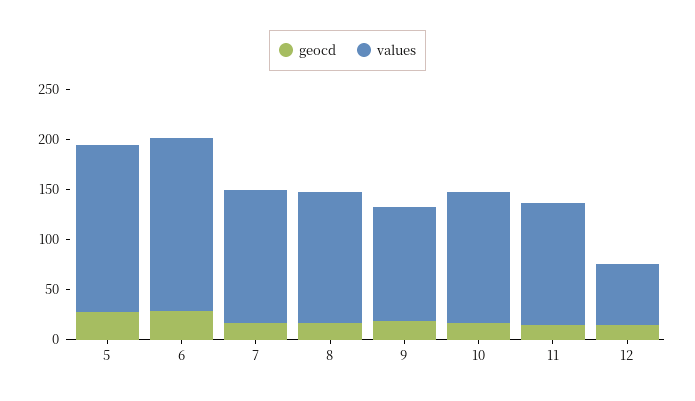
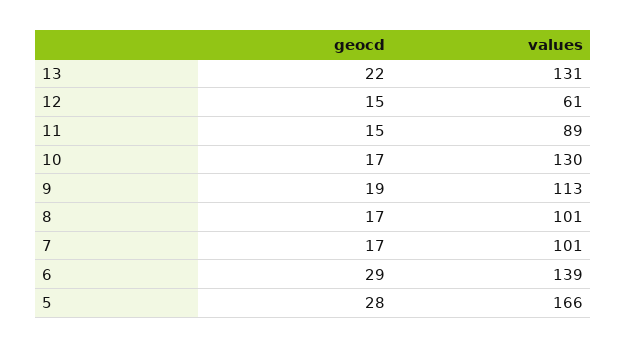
values, 6: 170 -> 139
values, 7: 130 -> 101
values, 8: 130 -> 101
values, 11: 120 -> 89
geocd, 13: none -> 22
values, 13: none -> 131

